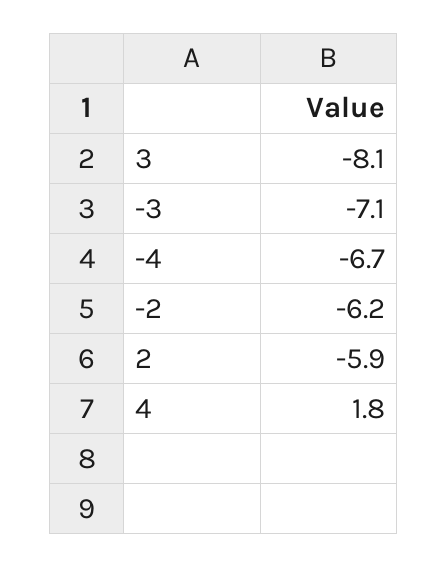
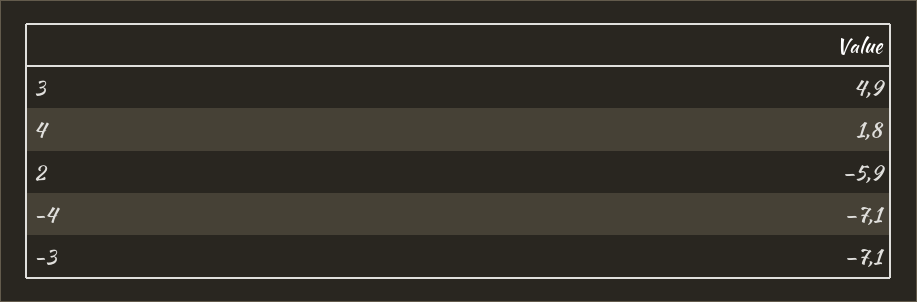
3: -8.1 -> 4.9
-4: -6.7 -> -7.1
-2: -6.2 -> none

